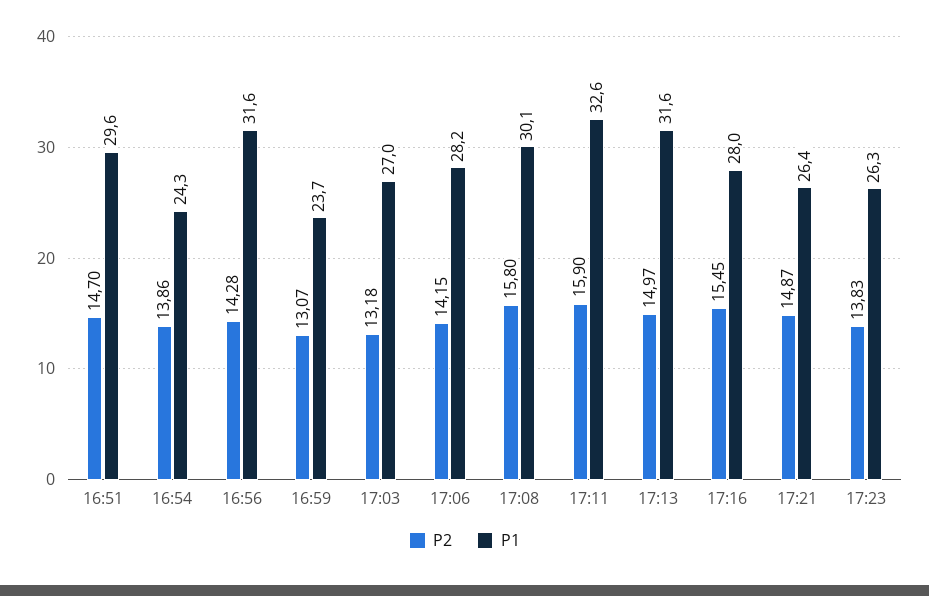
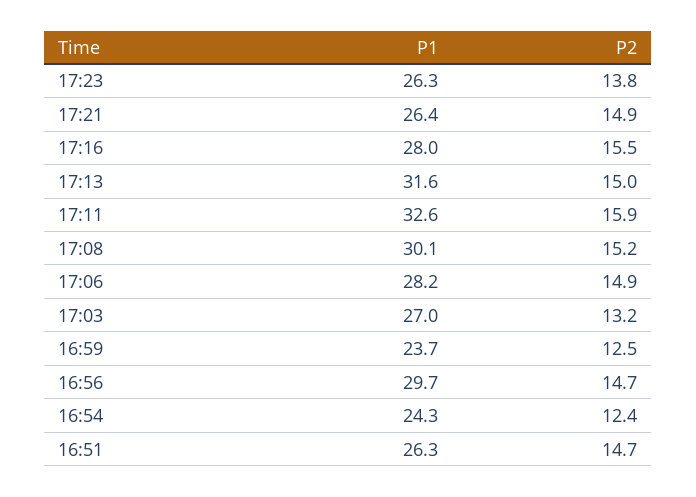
P1, 16:51: 29.6 -> 26.3
P2, 16:54: 13.86 -> 12.4
P2, 16:56: 14.28 -> 14.7
P1, 16:56: 31.6 -> 29.7
P2, 16:59: 13.07 -> 12.5
P2, 17:06: 14.15 -> 14.9
P2, 17:08: 15.8 -> 15.2

